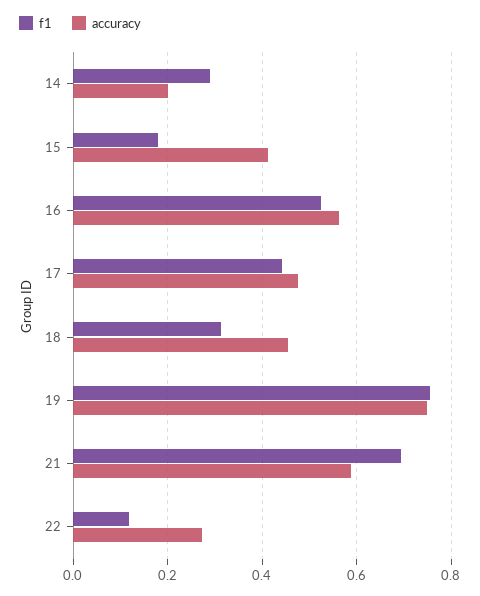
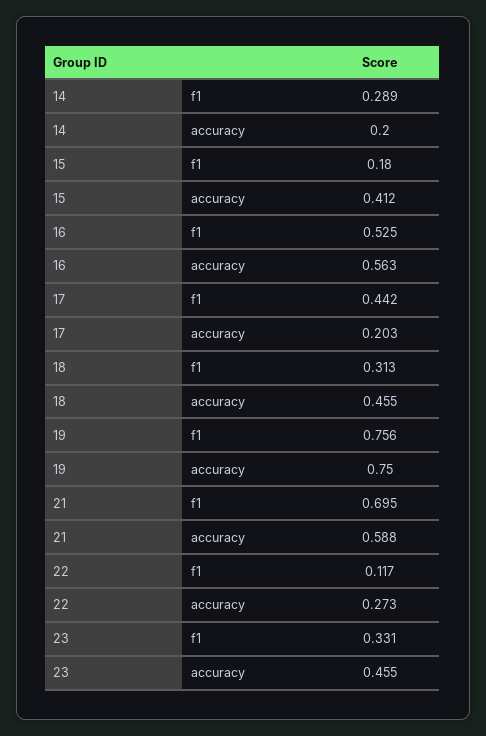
accuracy, 17: 0.48 -> 0.203
f1, 23: none -> 0.331
accuracy, 23: none -> 0.455

